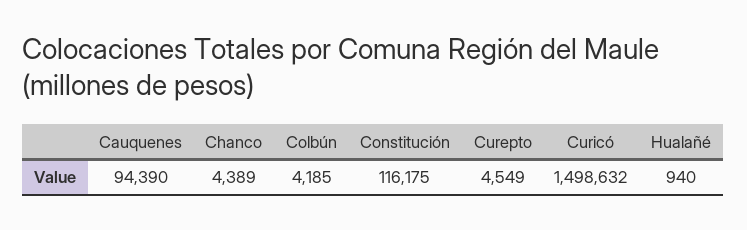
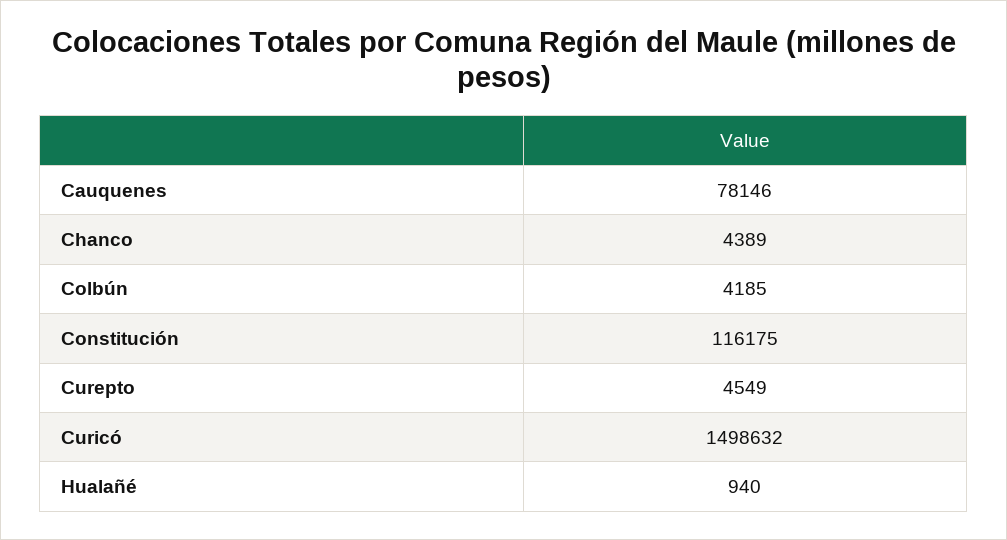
Cauquenes: 94390 -> 78146

